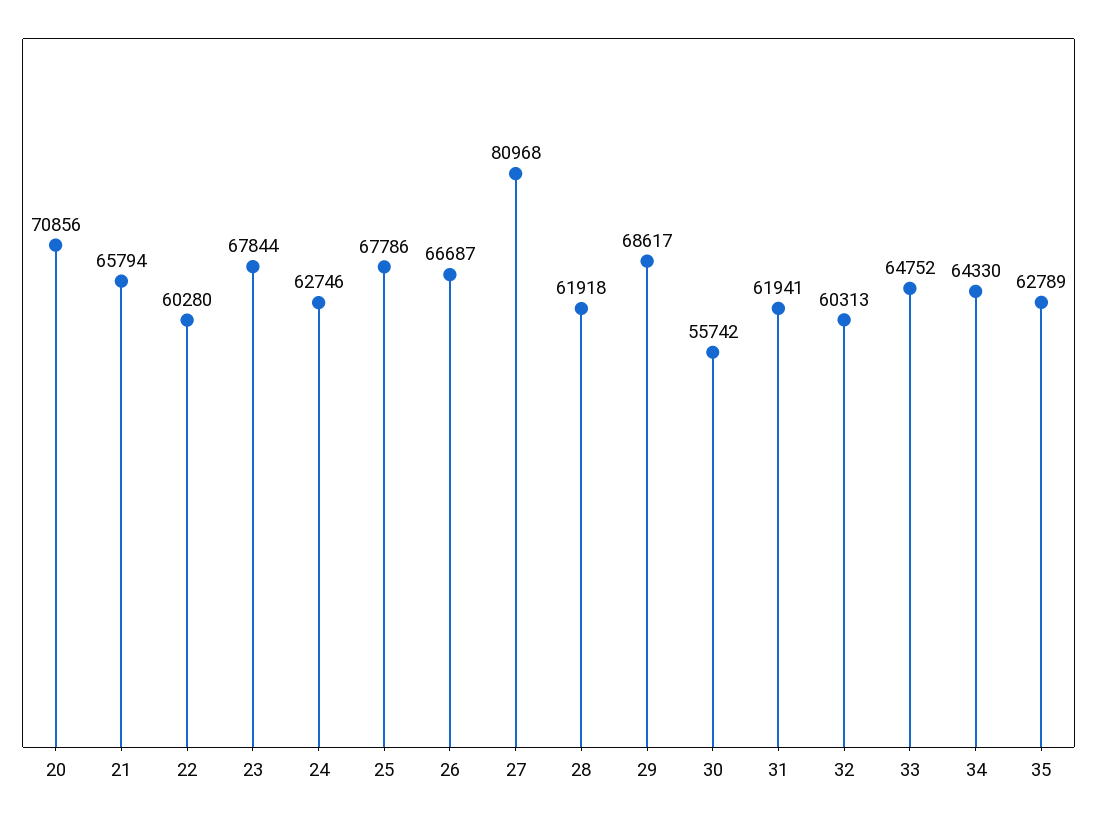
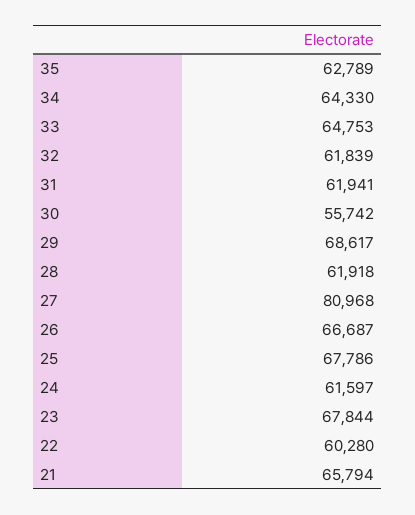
20: 70856 -> none
24: 62746 -> 61597
32: 60313 -> 61839
33: 64752 -> 64753

